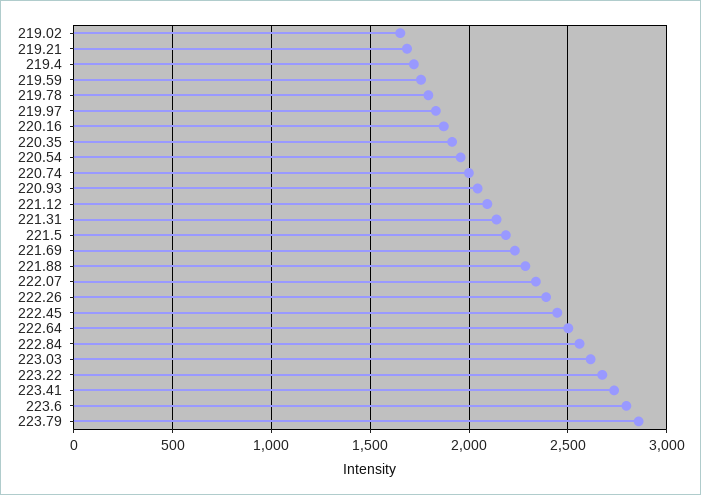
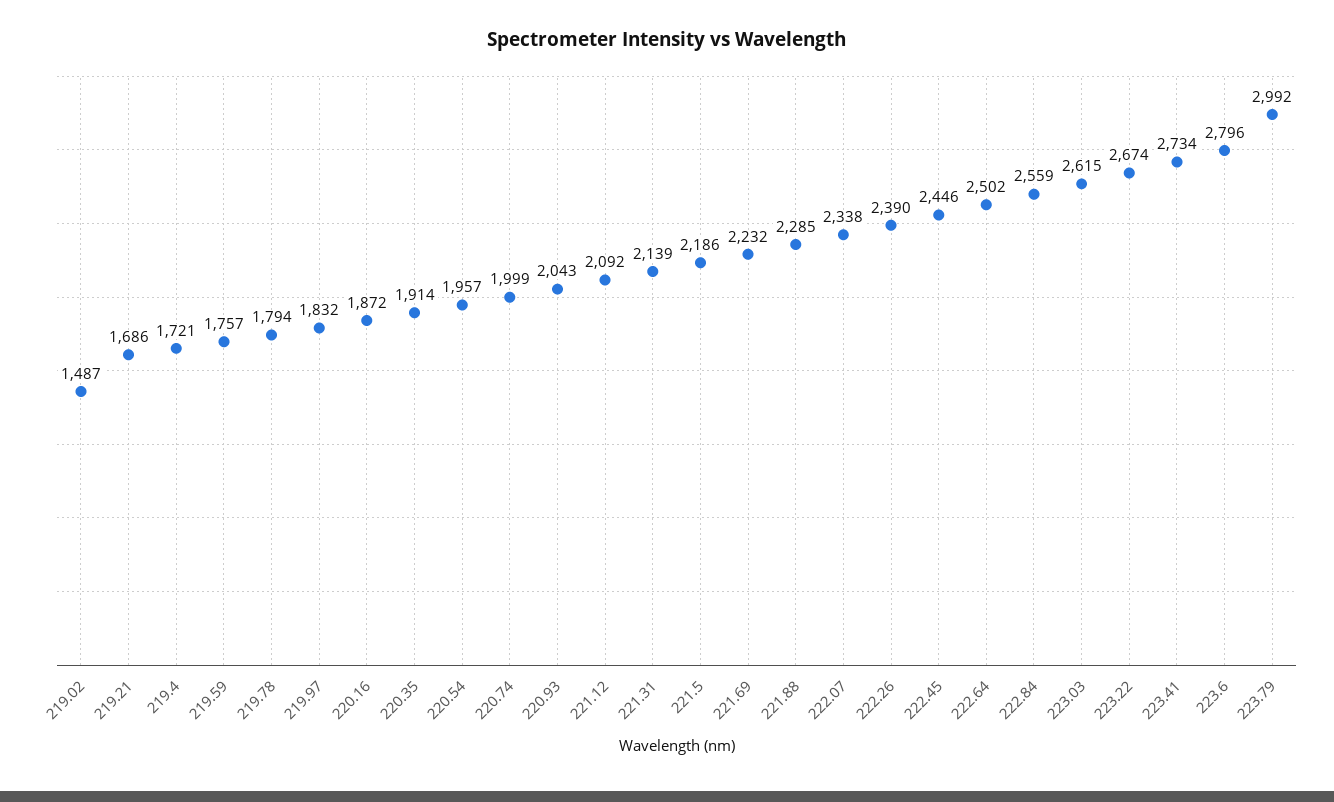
219.02: 1650 -> 1487
223.79: 2850 -> 2992

